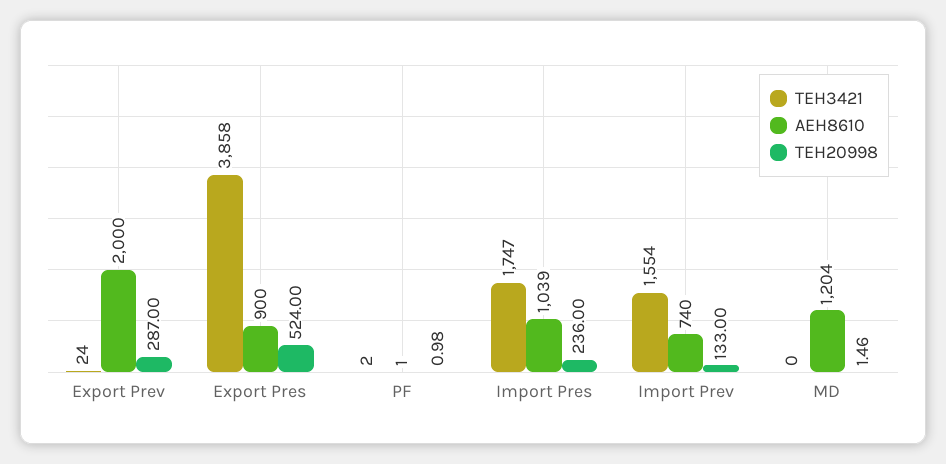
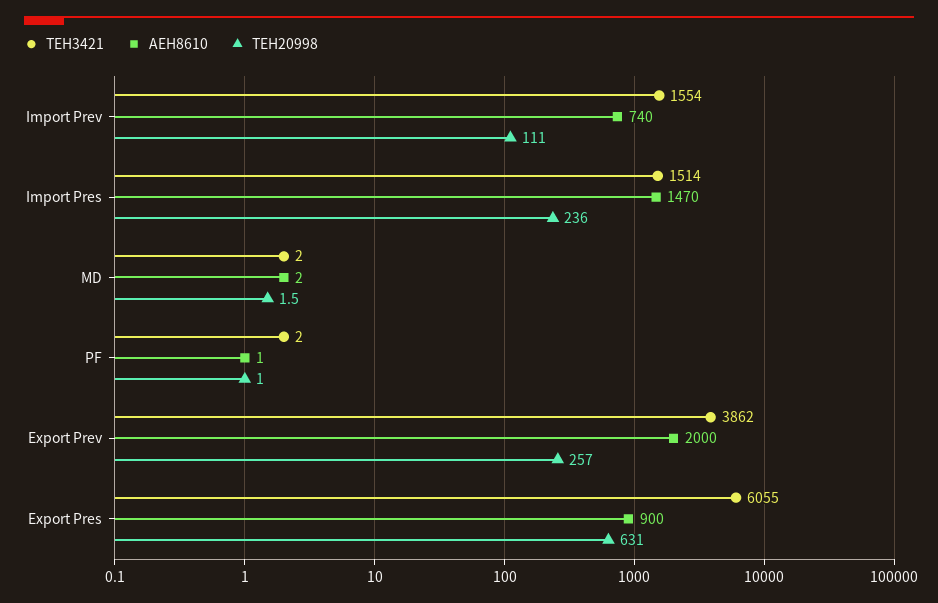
TEH3421, Export Prev: 24 -> 3862
TEH20998, Export Prev: 287 -> 257
TEH3421, Export Pres: 3858 -> 6055
TEH20998, Export Pres: 524 -> 631
TEH3421, Import Pres: 1747 -> 1514
AEH8610, Import Pres: 1039 -> 1470
TEH20998, Import Prev: 133 -> 111
TEH3421, MD: 0 -> 2
AEH8610, MD: 1204 -> 2

